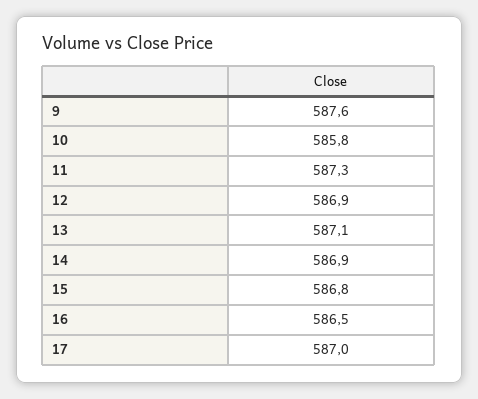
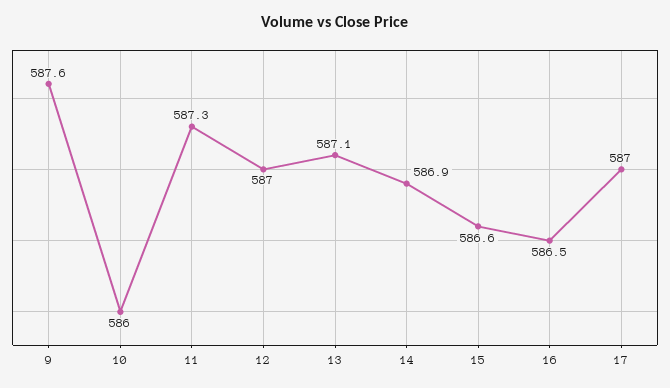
10: 585.8 -> 586
12: 586.9 -> 587
15: 586.8 -> 586.6

